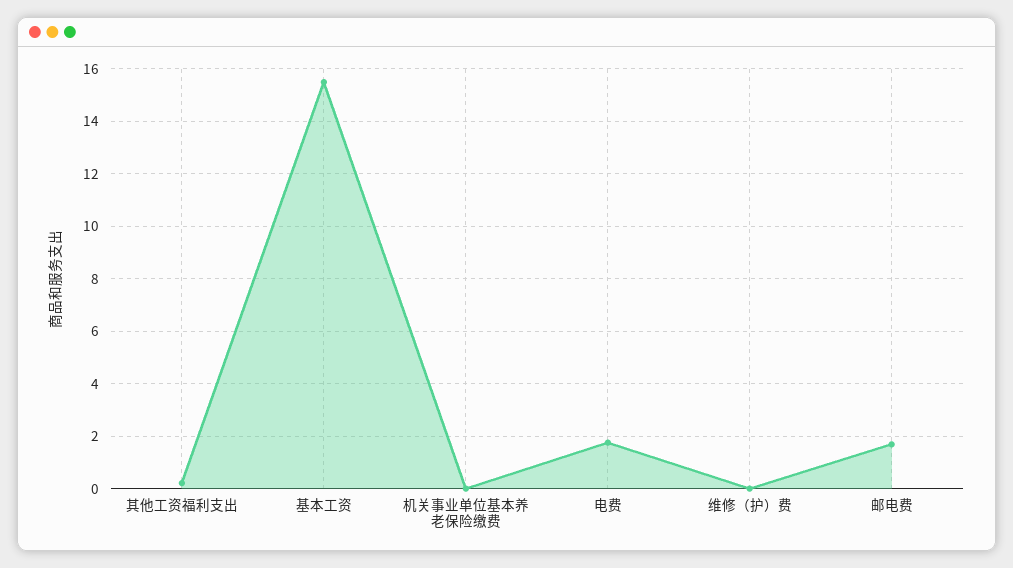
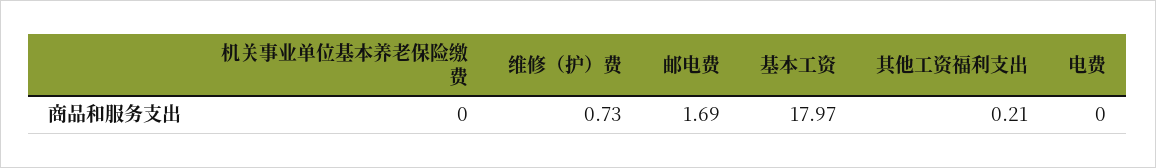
基本工资: 15.5 -> 17.97
电费: 1.75 -> 0
维修（护）费: 0 -> 0.73

